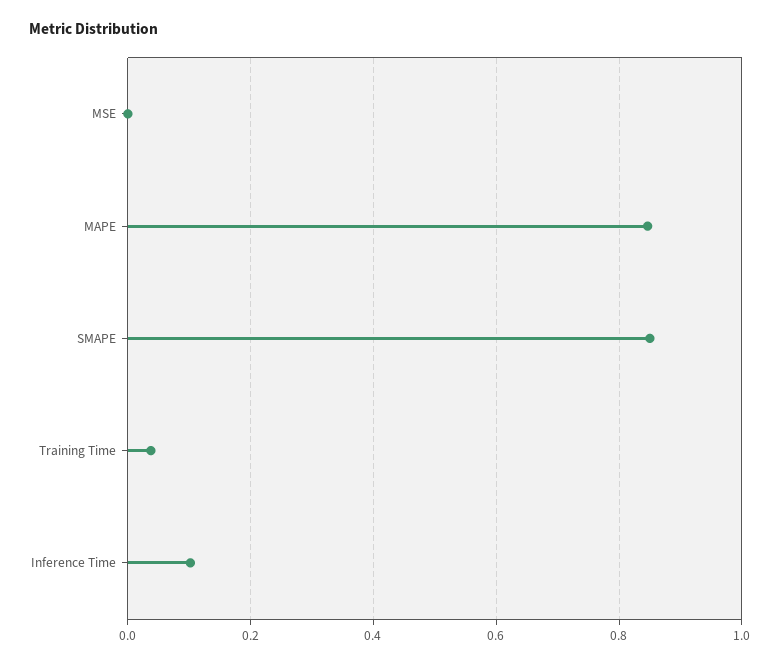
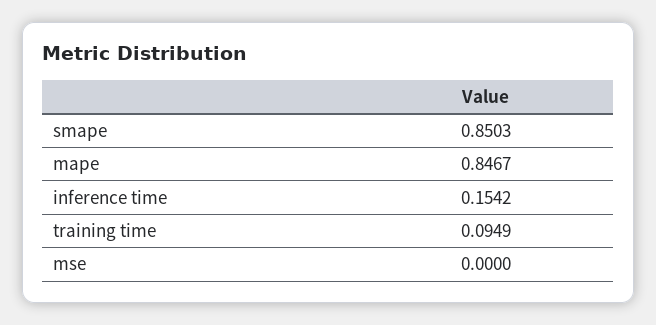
Training Time: 0.04 -> 0.0949
Inference Time: 0.1 -> 0.1542

